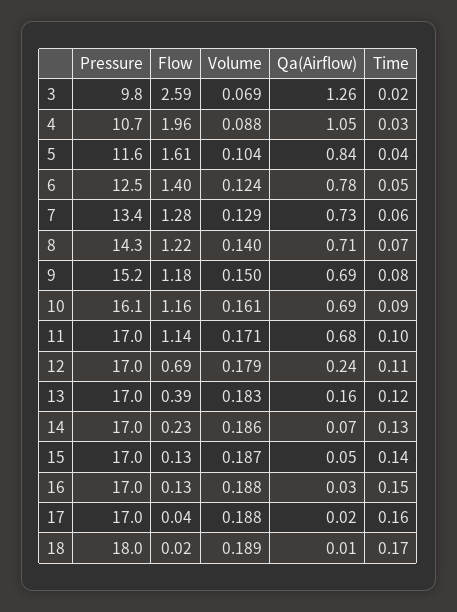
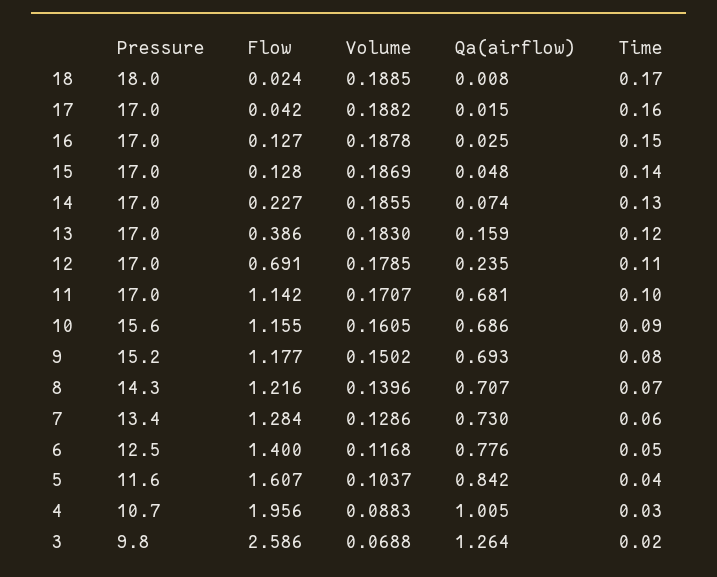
Qa(Airflow), 4: 1.05 -> 1.005
Volume, 6: 0.124 -> 0.1168
Pressure, 10: 16.1 -> 15.6

